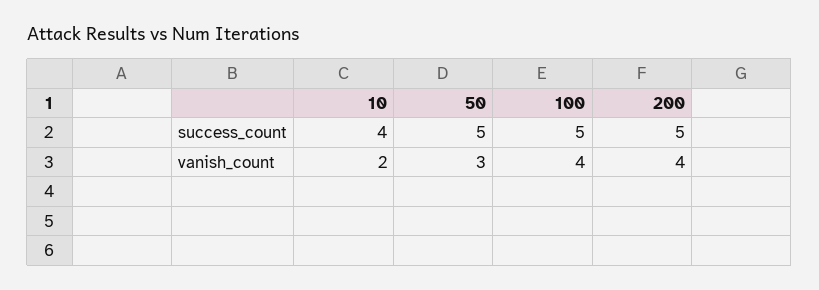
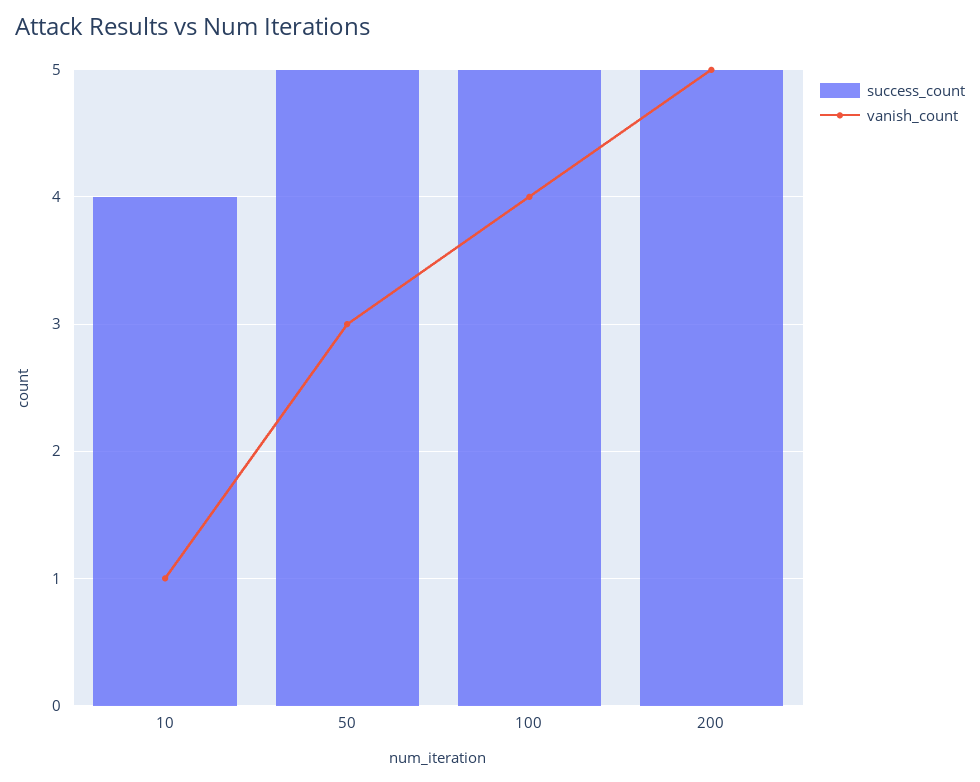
vanish_count, 10: 2 -> 1
vanish_count, 200: 4 -> 5

